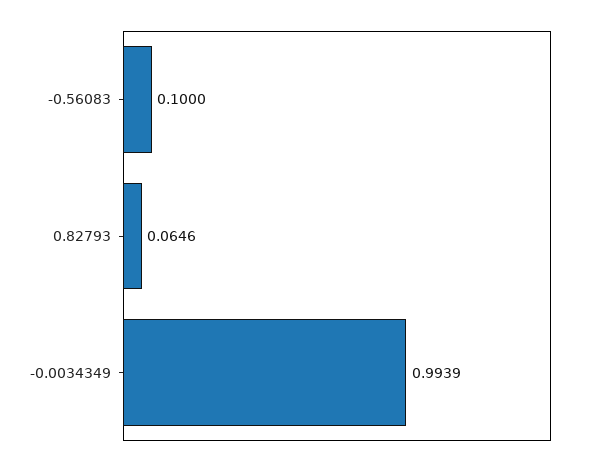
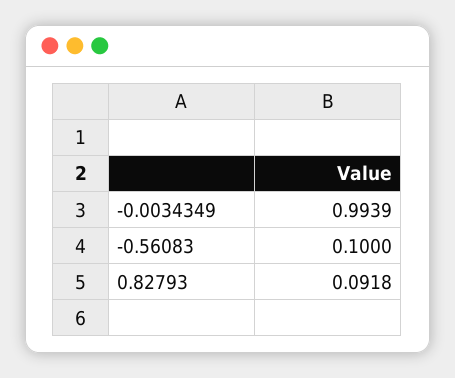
0.82793: 0.0646 -> 0.0918

